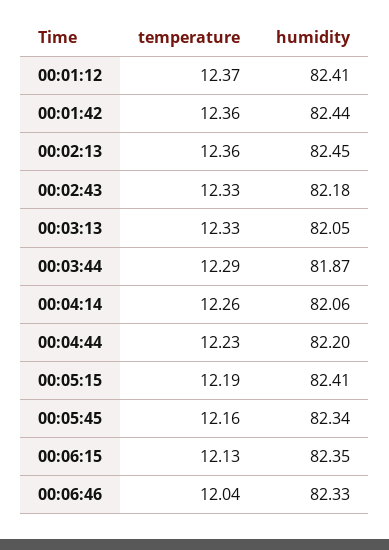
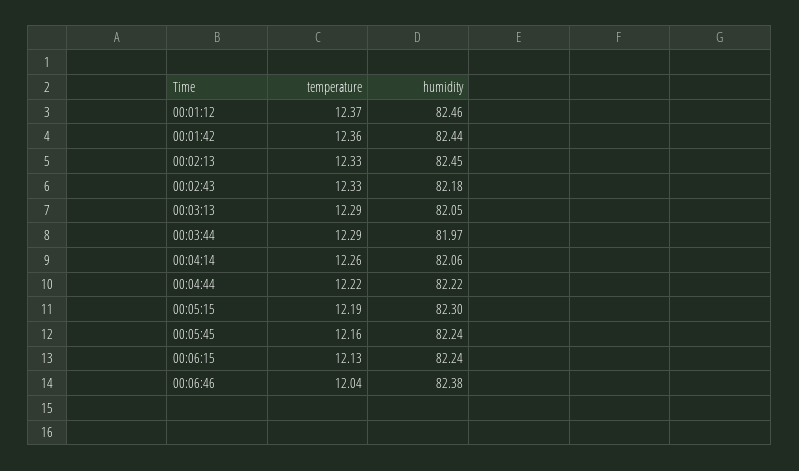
humidity, 00:01:12: 82.41 -> 82.46
temperature, 00:02:13: 12.36 -> 12.33
temperature, 00:03:13: 12.33 -> 12.29
humidity, 00:03:44: 81.87 -> 81.97
temperature, 00:04:44: 12.23 -> 12.22
humidity, 00:04:44: 82.2 -> 82.22
humidity, 00:05:15: 82.41 -> 82.3
humidity, 00:05:45: 82.34 -> 82.24
humidity, 00:06:15: 82.35 -> 82.24
humidity, 00:06:46: 82.33 -> 82.38

